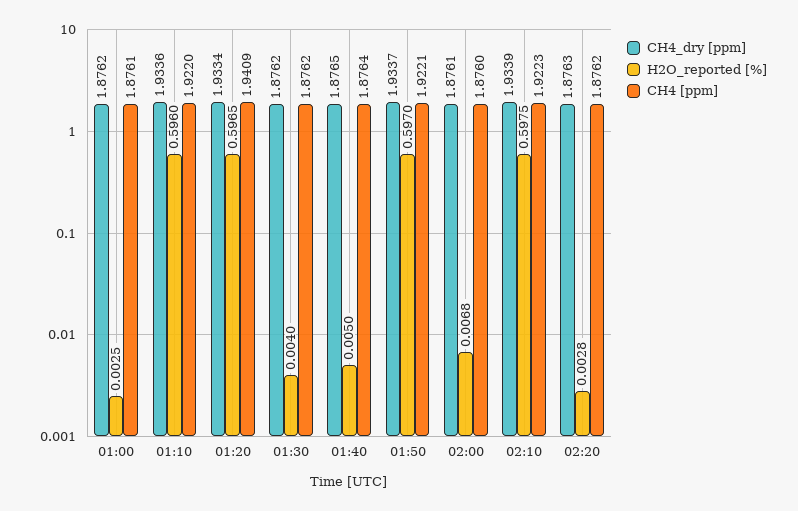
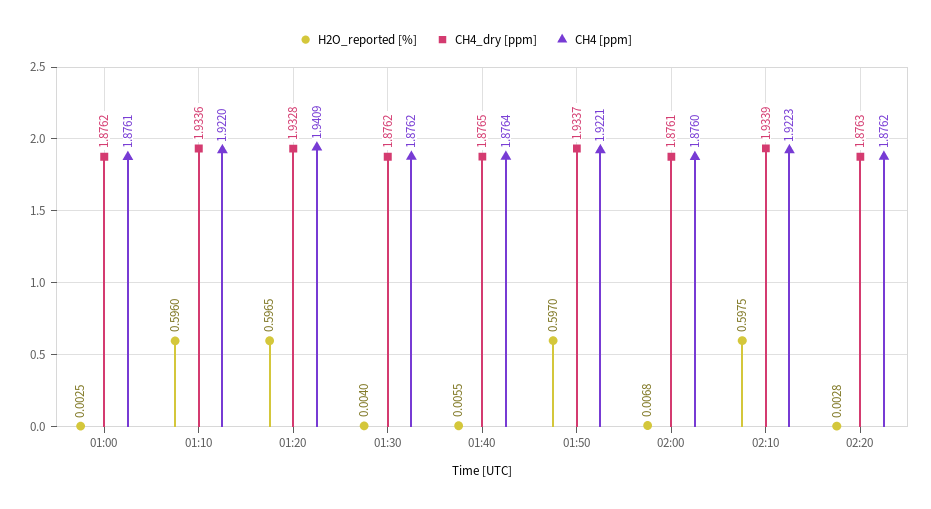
CH4_dry [ppm], 01:20: 1.9334 -> 1.9328
H2O_reported [%], 01:40: 0.005 -> 0.0055

